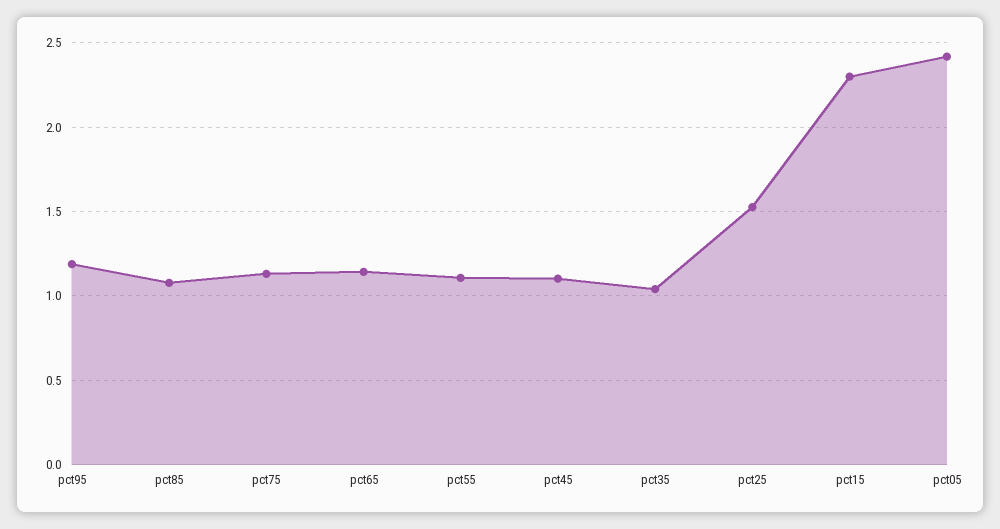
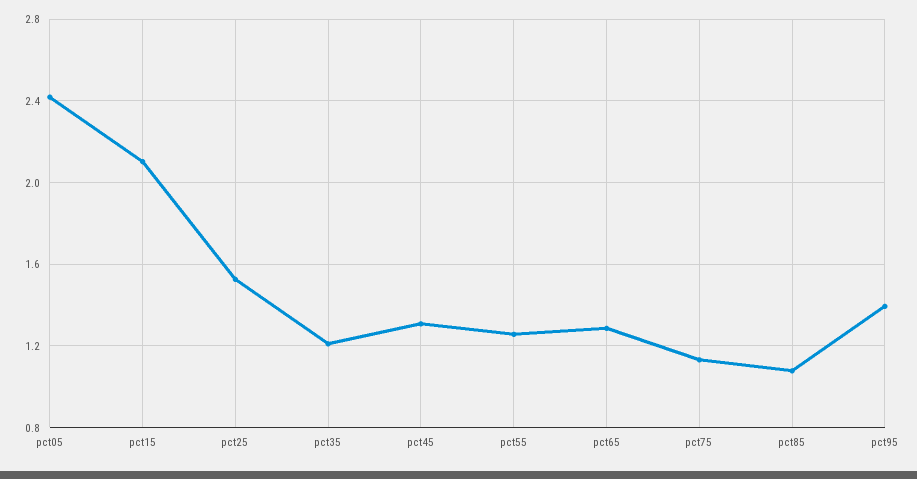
pct95: 1.2 -> 1.4
pct65: 1.15 -> 1.3
pct55: 1.1 -> 1.25
pct45: 1.1 -> 1.3
pct35: 1.05 -> 1.2
pct15: 2.3 -> 2.1

